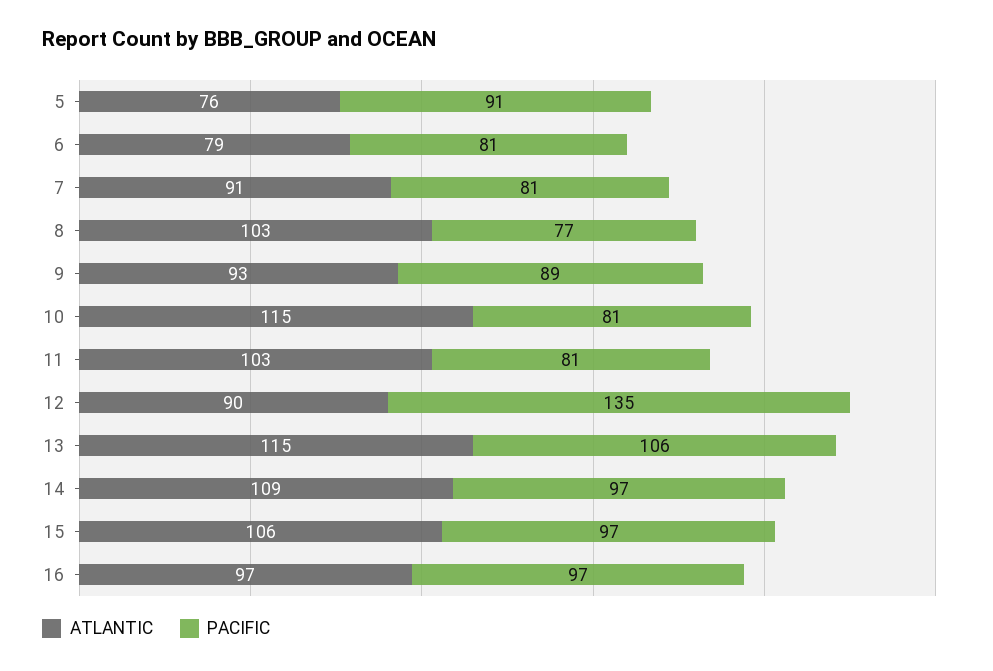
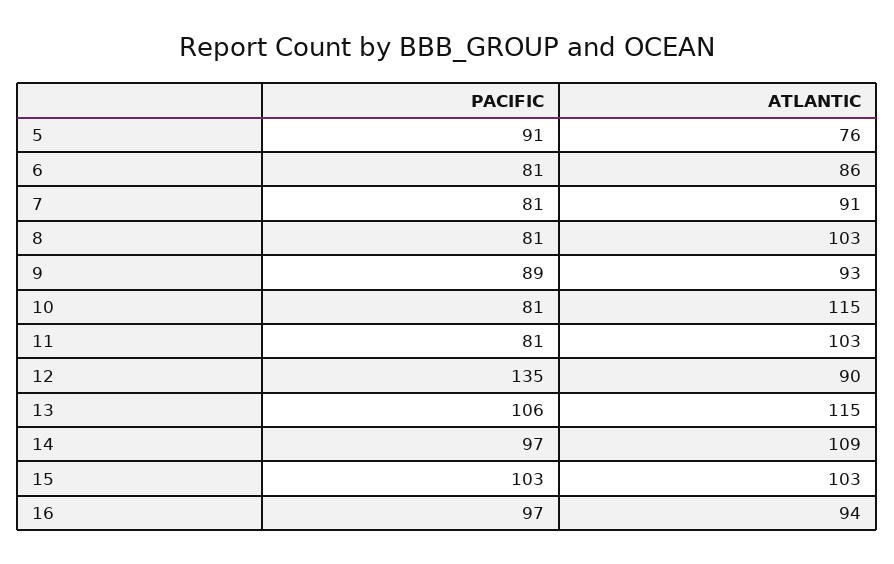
ATLANTIC, 6: 79 -> 86
PACIFIC, 8: 77 -> 81
ATLANTIC, 15: 106 -> 103
PACIFIC, 15: 97 -> 103
ATLANTIC, 16: 97 -> 94

